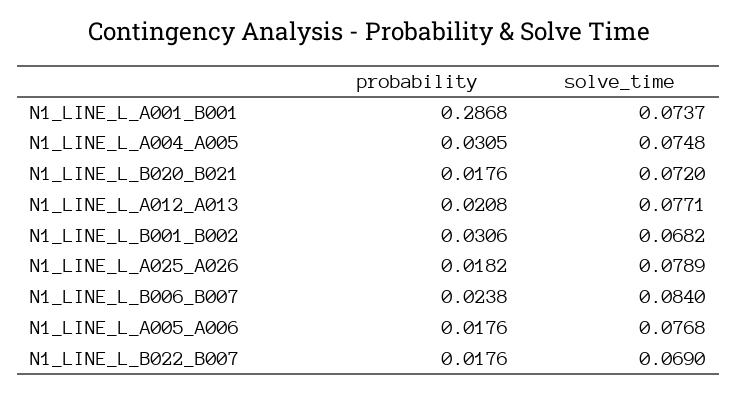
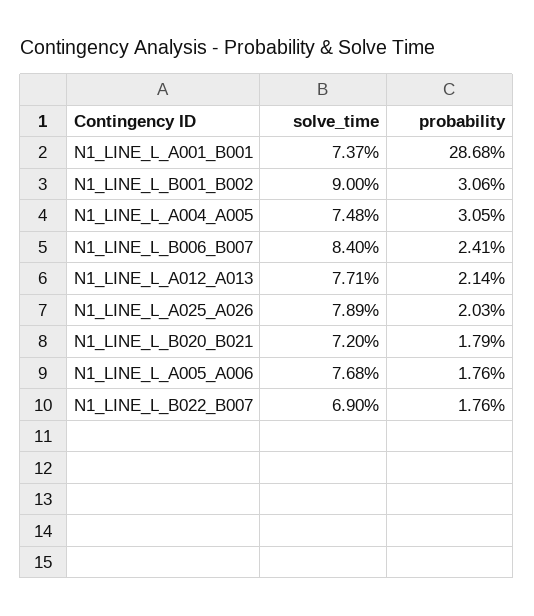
probability, N1_LINE_L_B020_B021: 0.0176 -> 0.0179
probability, N1_LINE_L_A012_A013: 0.0208 -> 0.0214
solve_time, N1_LINE_L_B001_B002: 0.0682 -> 0.09
probability, N1_LINE_L_A025_A026: 0.0182 -> 0.0203
probability, N1_LINE_L_B006_B007: 0.0238 -> 0.0241

